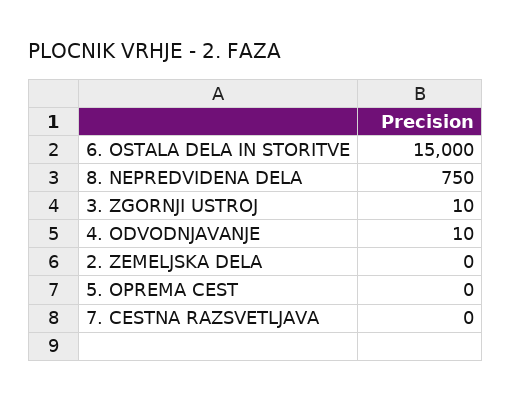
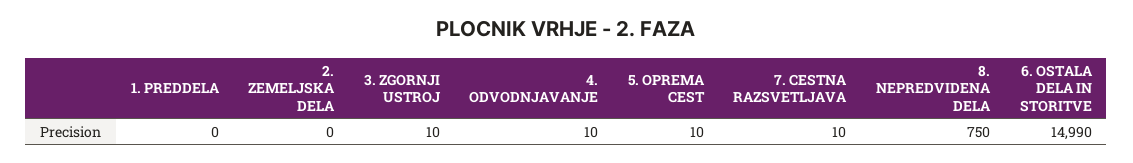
6. OSTALA DELA IN STORITVE: 15000 -> 14990
5. OPREMA CEST: 0 -> 10
7. CESTNA RAZSVETLJAVA: 0 -> 10
1. PREDDELA: none -> 0

